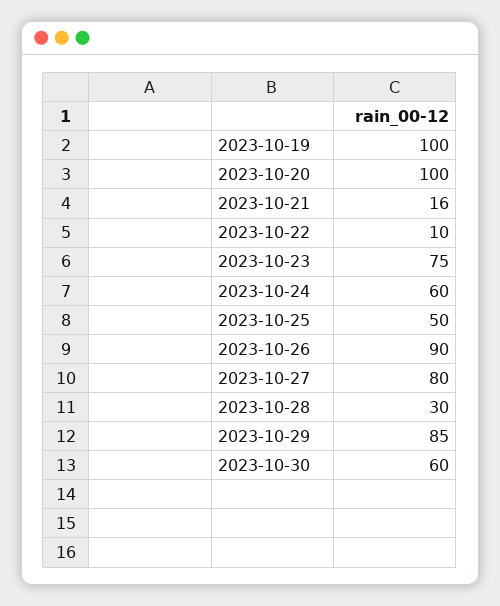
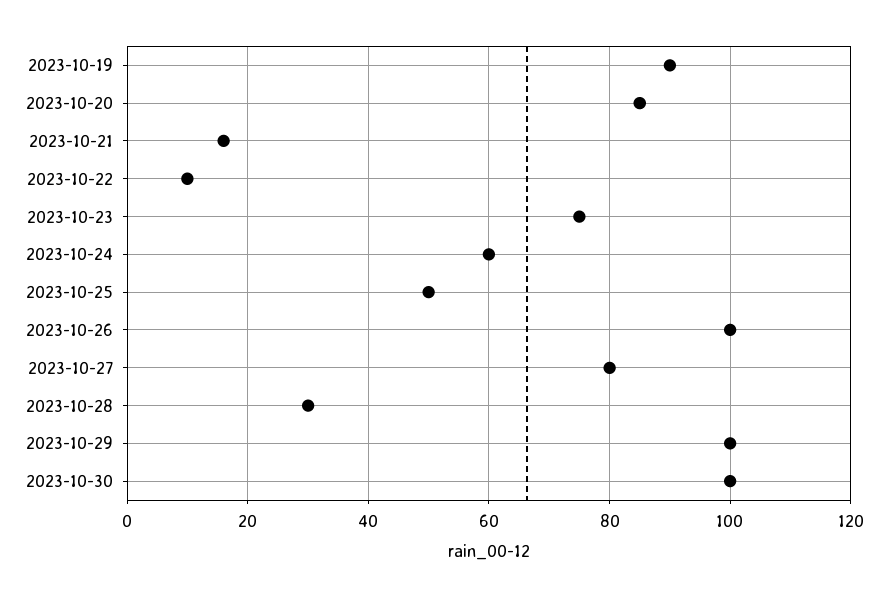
2023-10-19: 100 -> 90
2023-10-20: 100 -> 85
2023-10-26: 90 -> 100
2023-10-29: 85 -> 100
2023-10-30: 60 -> 100

